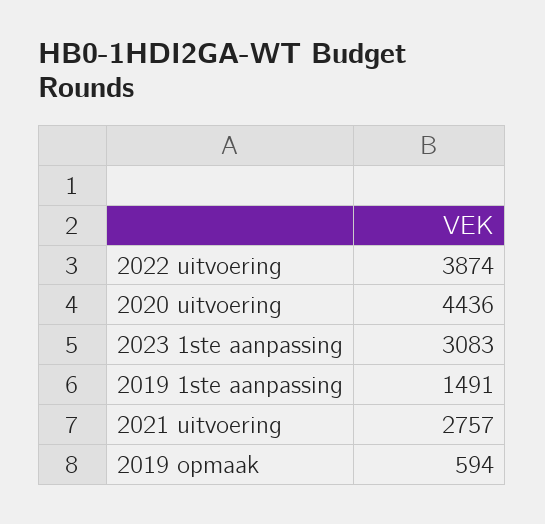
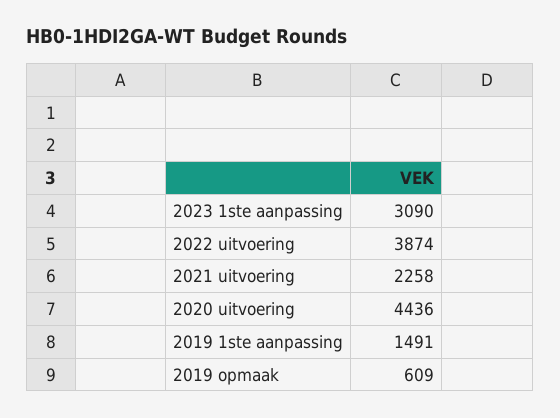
2023 1ste aanpassing: 3083 -> 3090
2021 uitvoering: 2757 -> 2258
2019 opmaak: 594 -> 609

